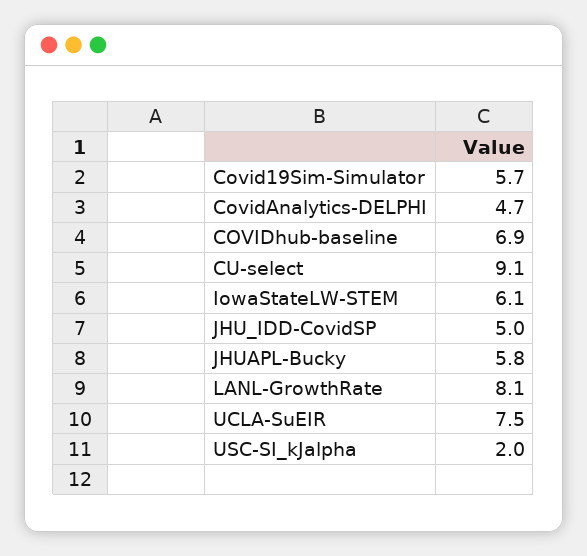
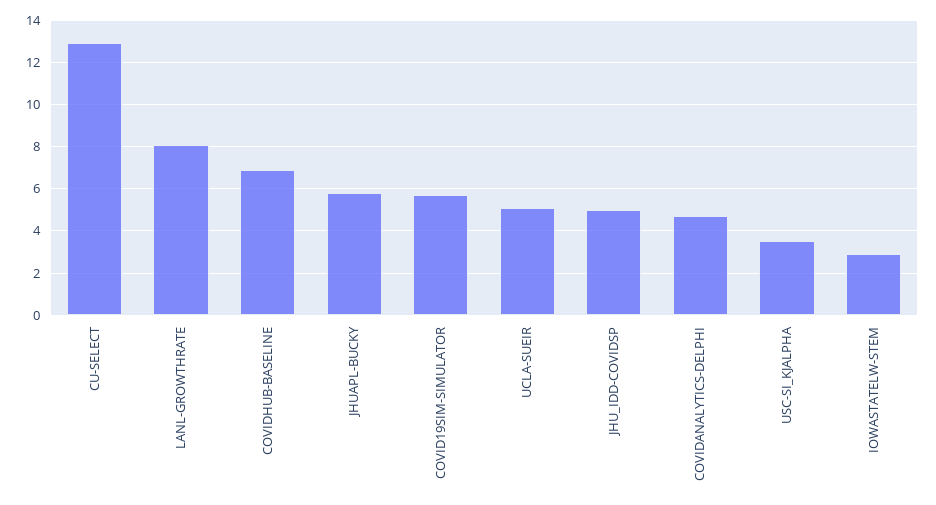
CU-select: 9.1 -> 13
IowaStateLW-STEM: 6.1 -> 3
UCLA-SuEIR: 7.5 -> 5
USC-SI_kJalpha: 2 -> 3.5

